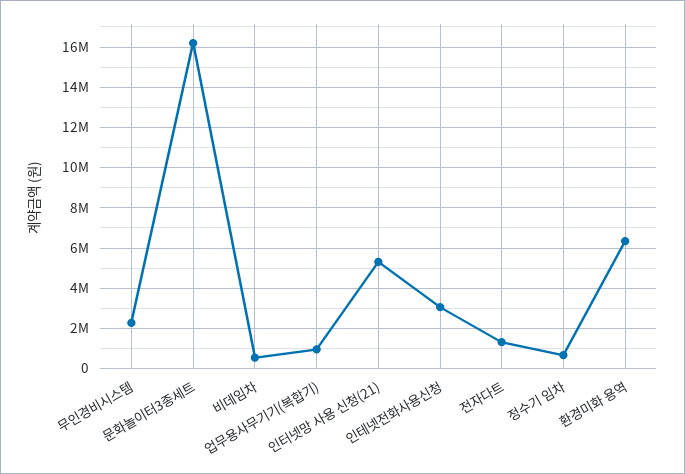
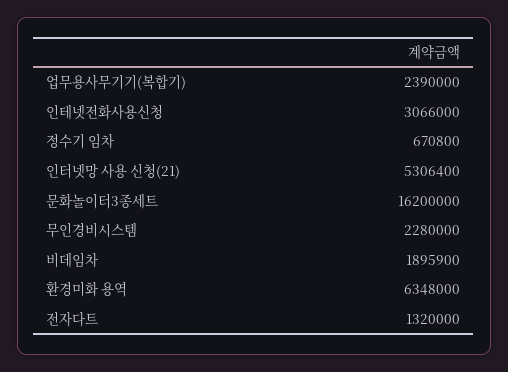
비데임차: 500000 -> 1895900
업무용사무기기(복합기): 1000000 -> 2390000

